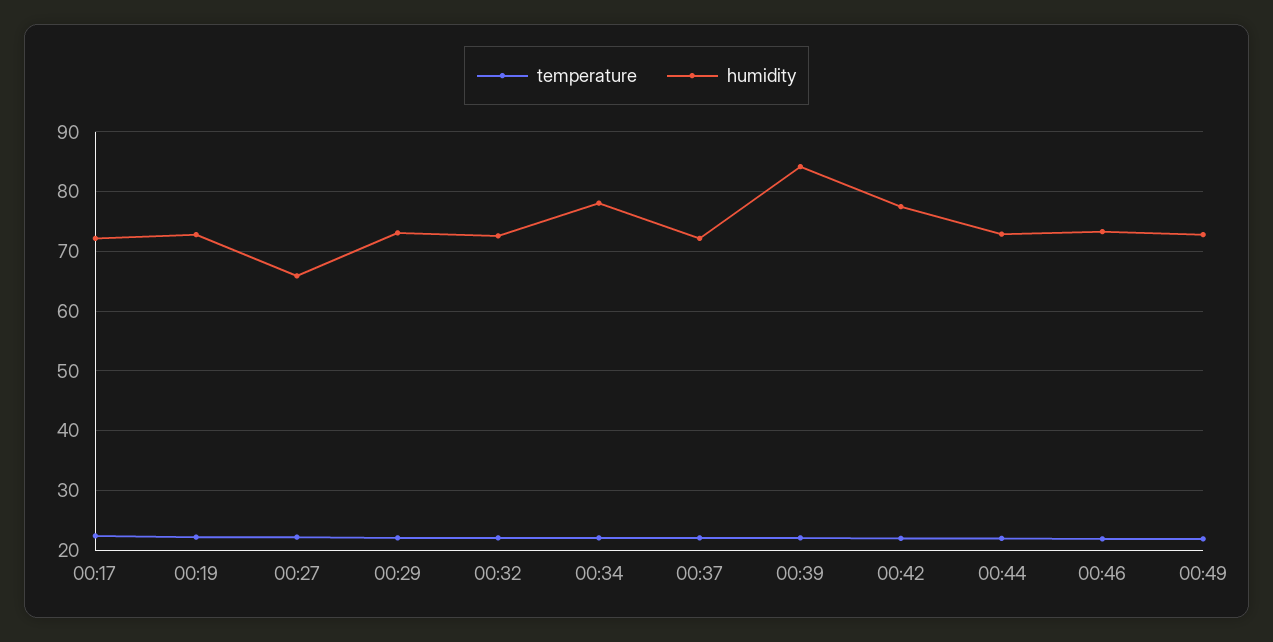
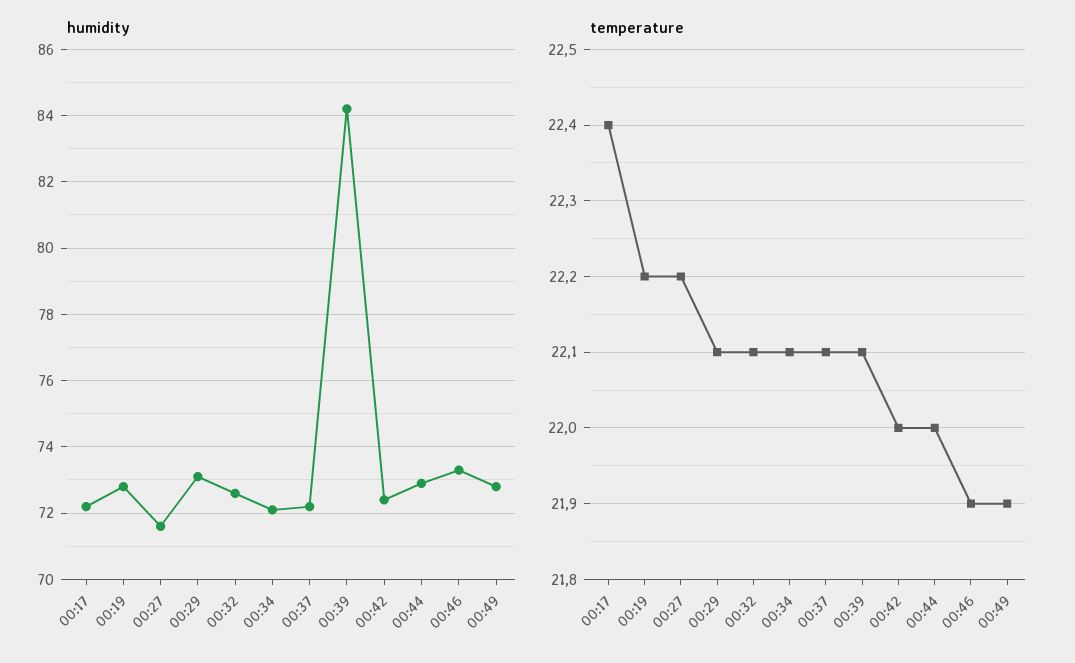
humidity, 00:27: 66 -> 71.5
humidity, 00:34: 78 -> 72
humidity, 00:42: 78 -> 72.5

